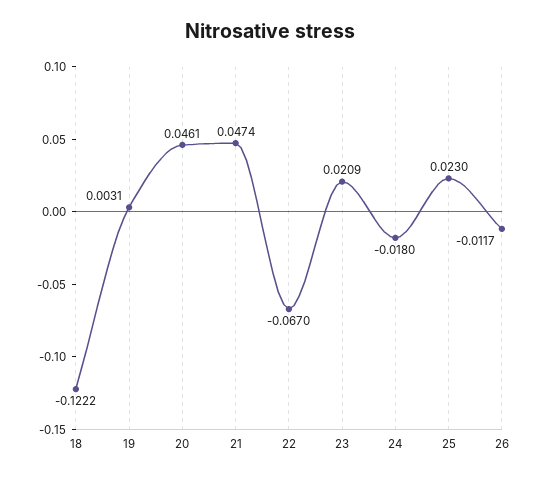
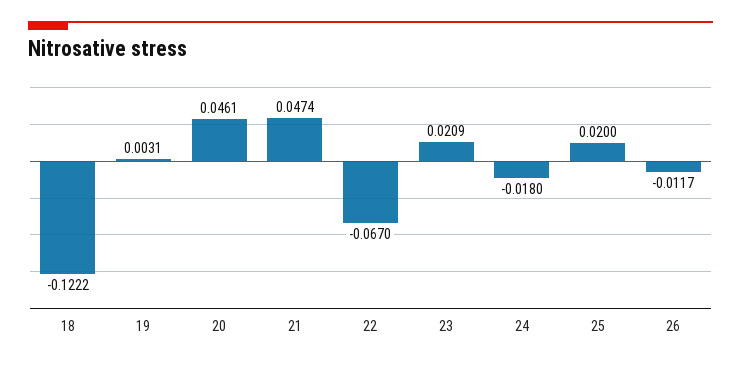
25: 0.023 -> 0.02

